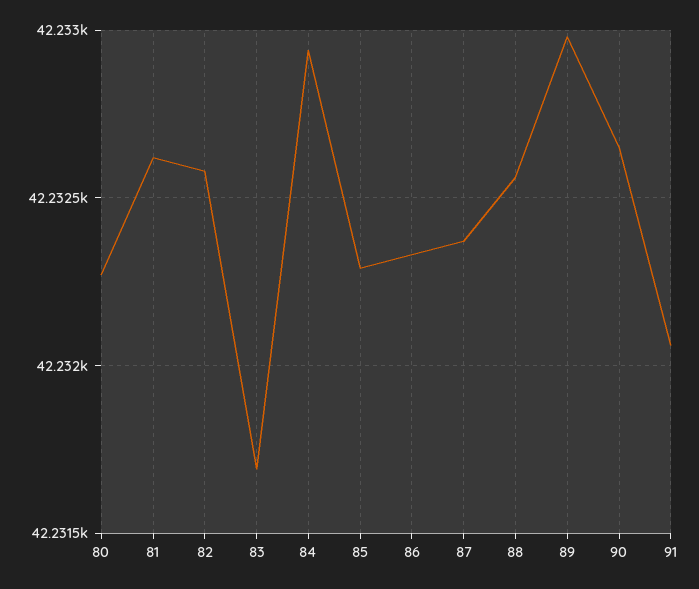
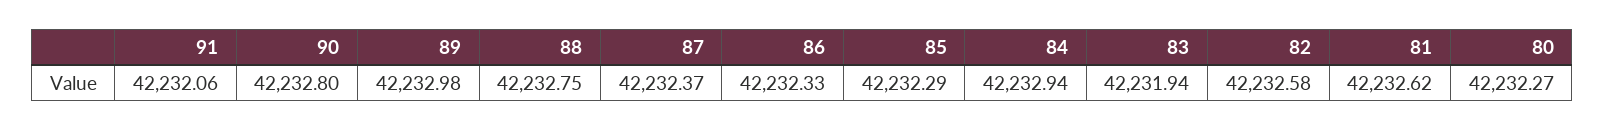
83: 42231.7 -> 42231.94
88: 42232.55 -> 42232.75
90: 42232.65 -> 42232.8

